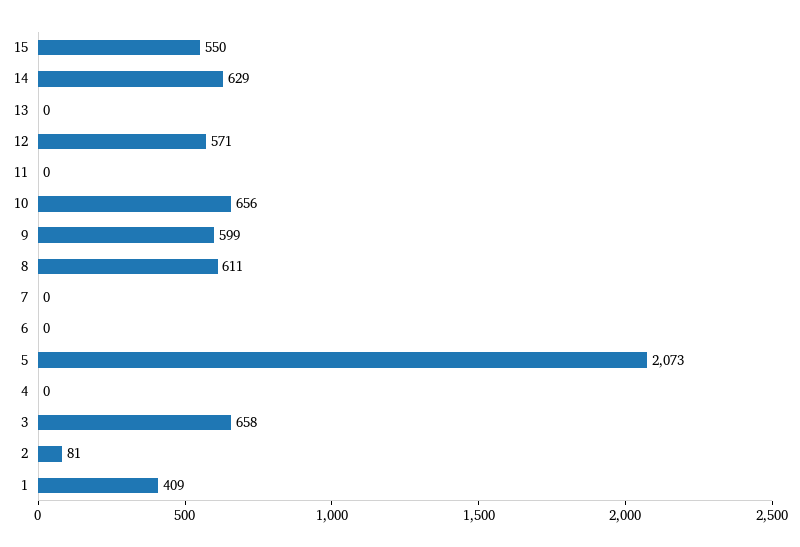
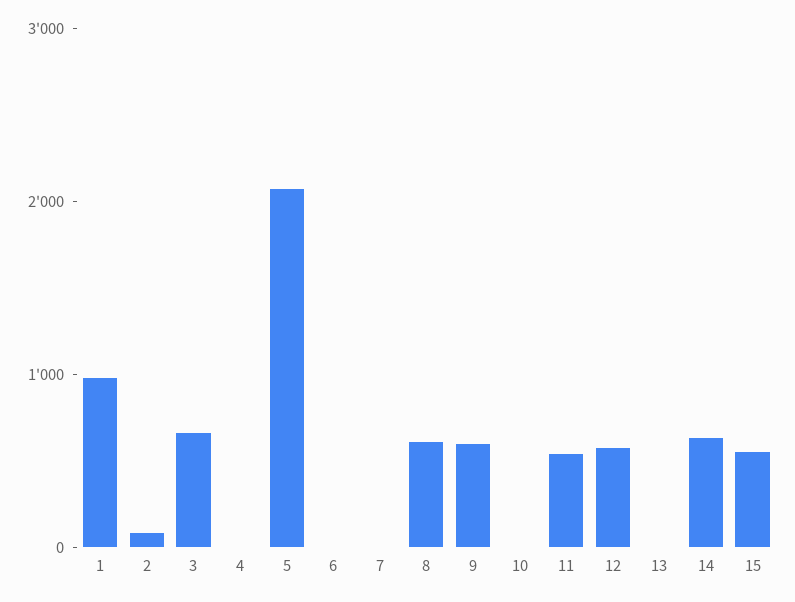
11: 0 -> 600
10: 656 -> 0
1: 409 -> 1000

